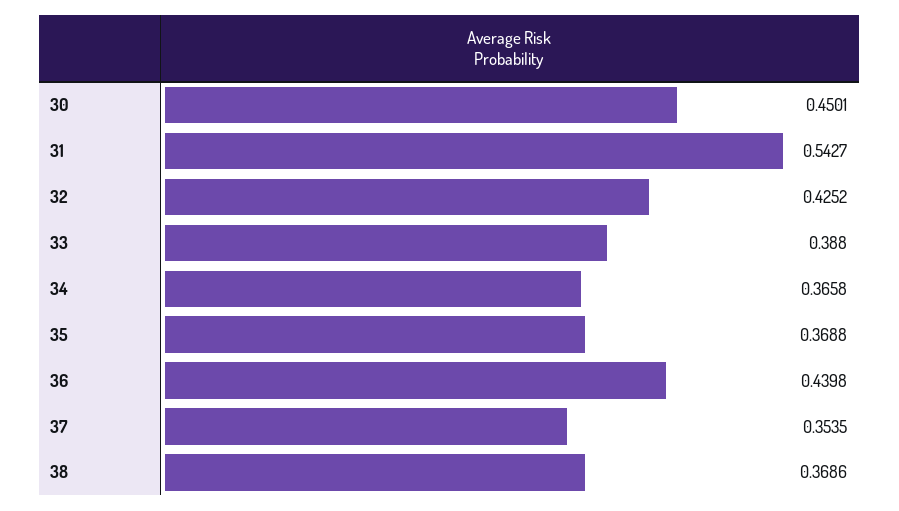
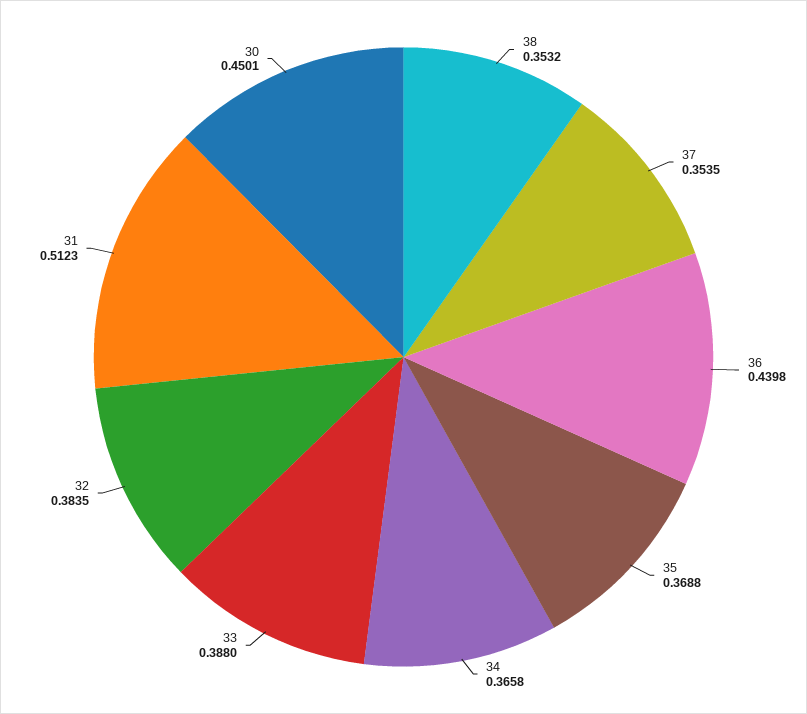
31: 0.5427 -> 0.5123
32: 0.4252 -> 0.3835
38: 0.3686 -> 0.3532

